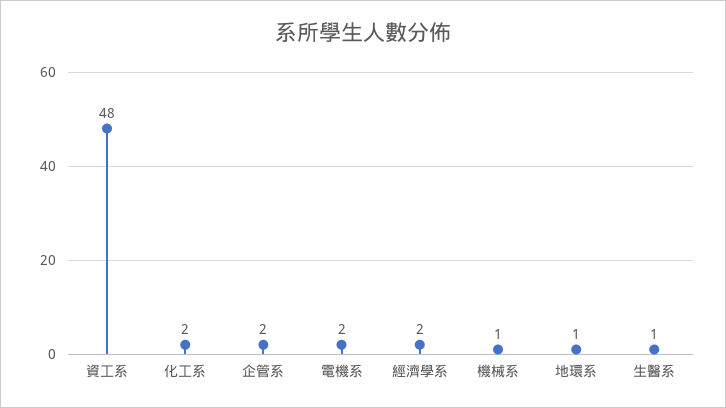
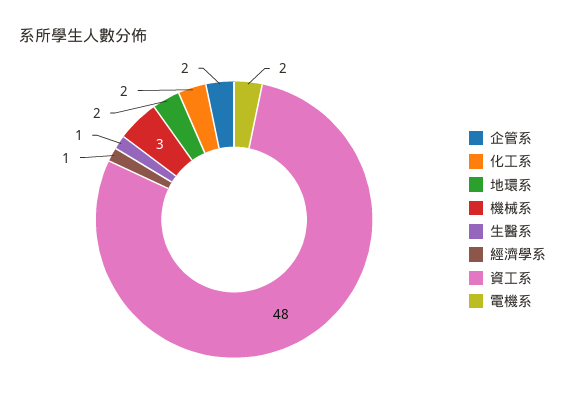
經濟學系: 2 -> 1
機械系: 1 -> 3
地環系: 1 -> 2

